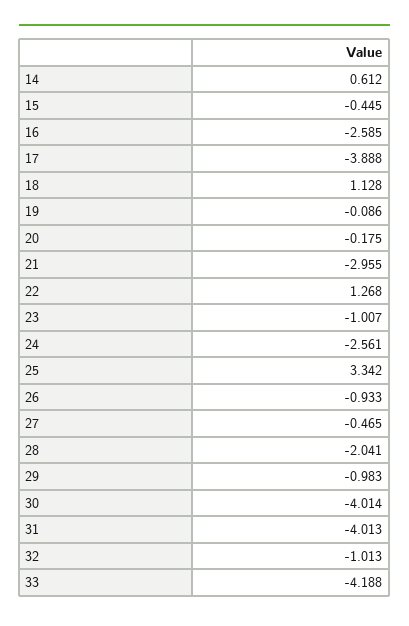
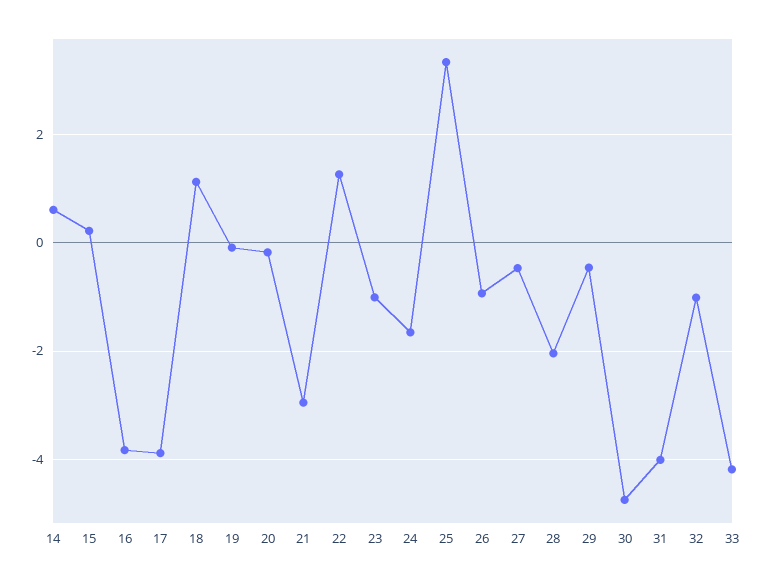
15: -0.445 -> 0.2
16: -2.585 -> -3.8
24: -2.561 -> -1.6
29: -0.983 -> -0.4
30: -4.014 -> -4.8

